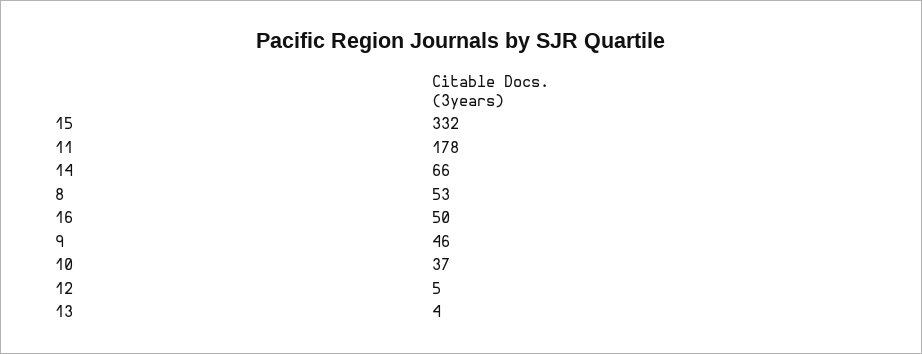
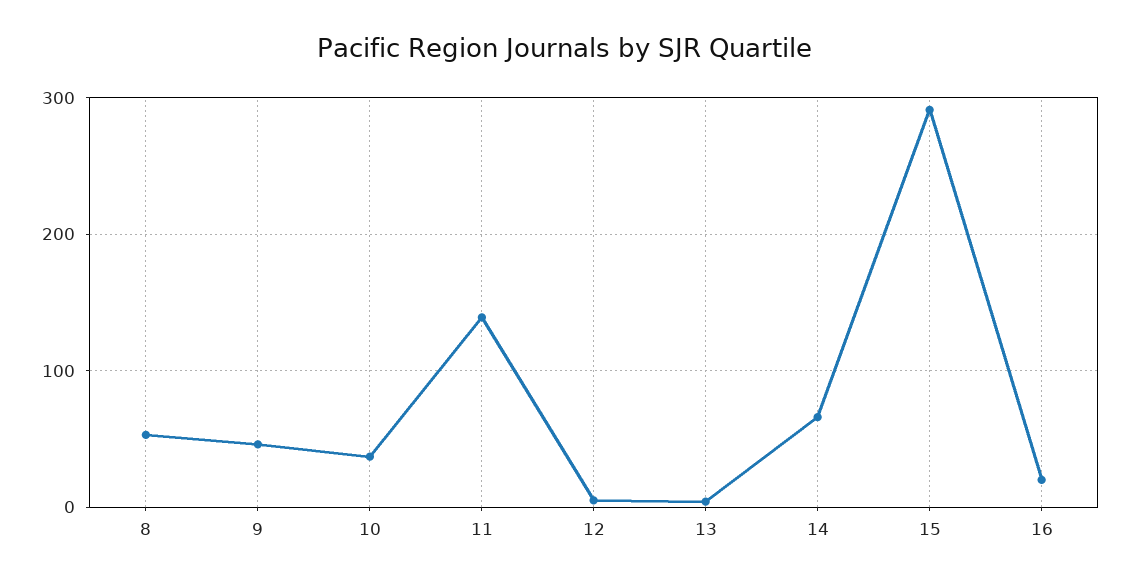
15: 332 -> 290
11: 178 -> 140
16: 50 -> 20

